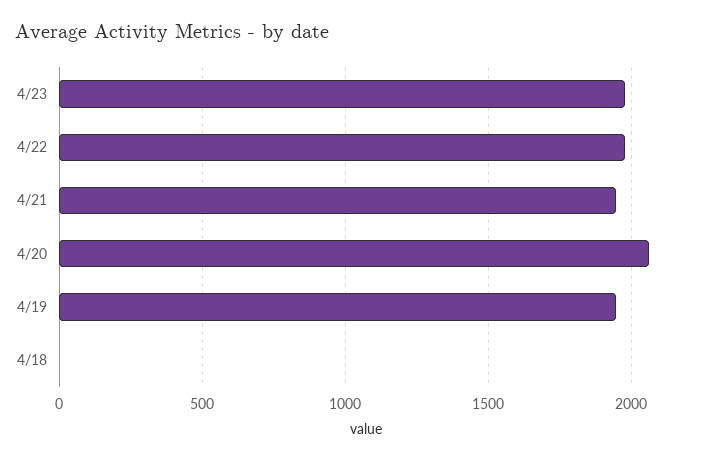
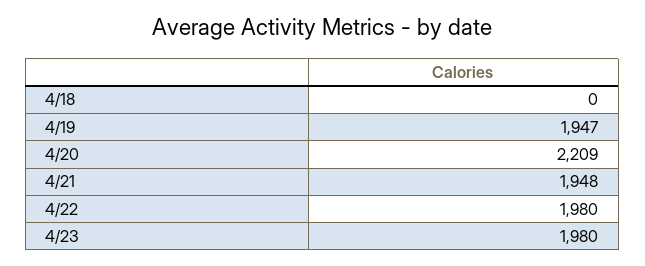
4/20: 2050 -> 2209

